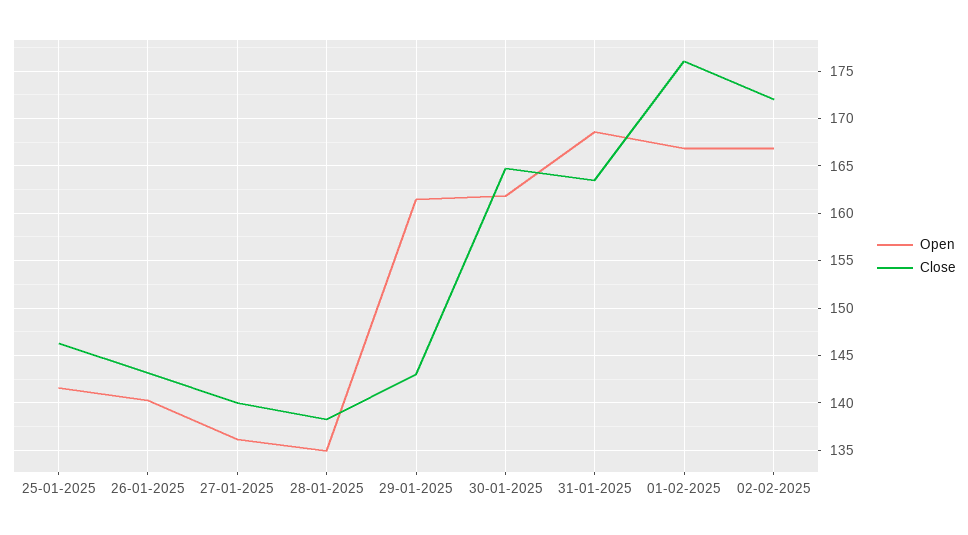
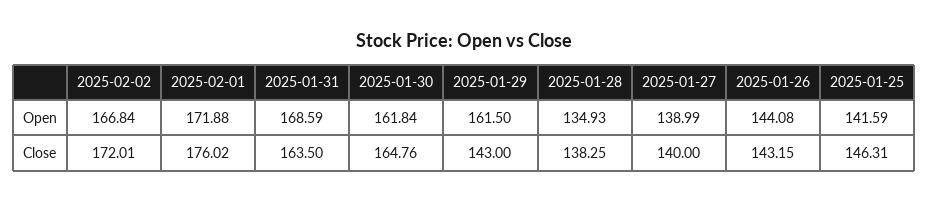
Open, 26-01-2025: 140 -> 144.08
Open, 27-01-2025: 136 -> 138.99
Open, 01-02-2025: 167 -> 171.88

